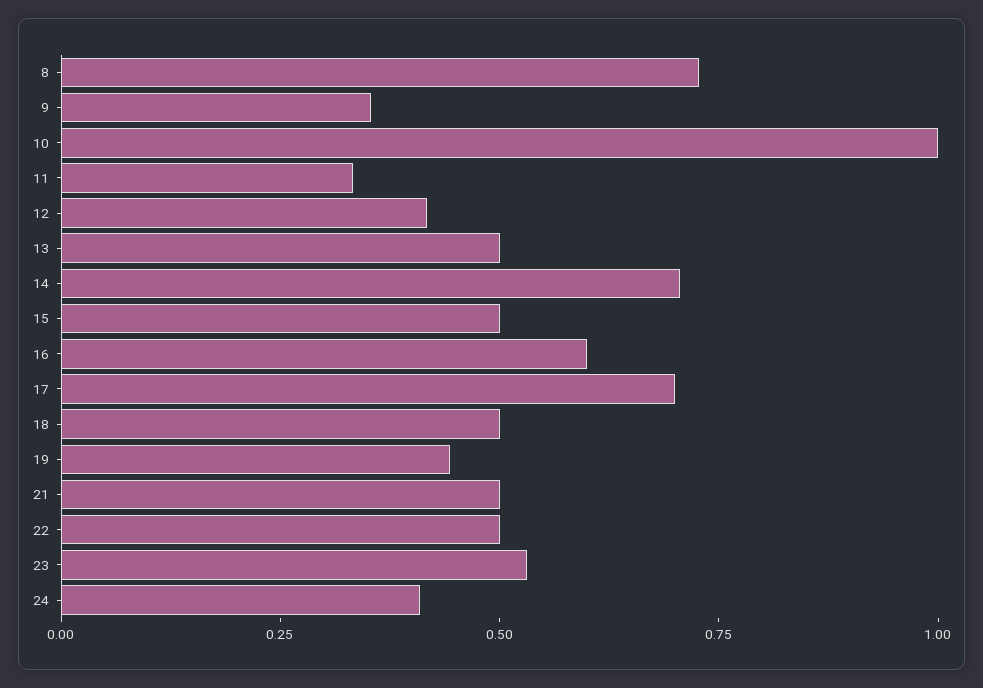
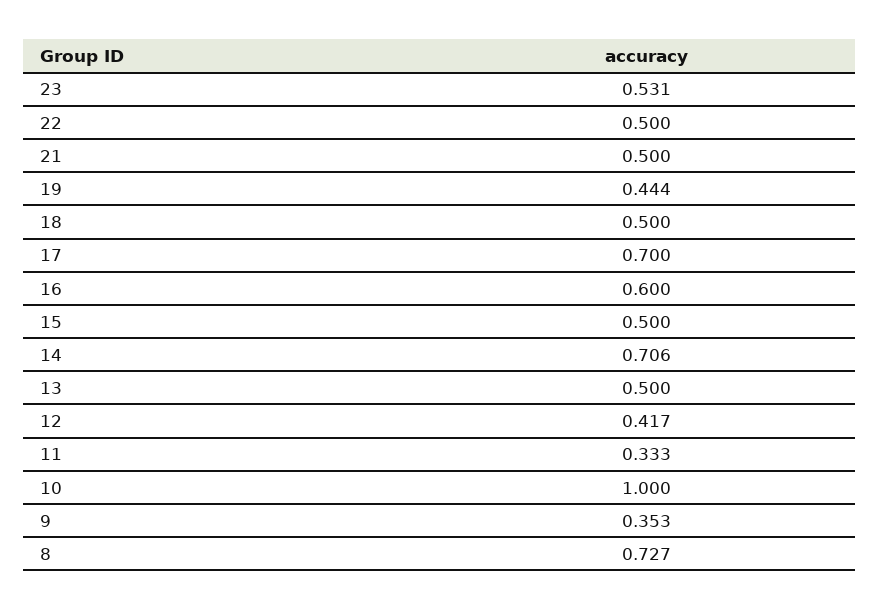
24: 0.4 -> none

